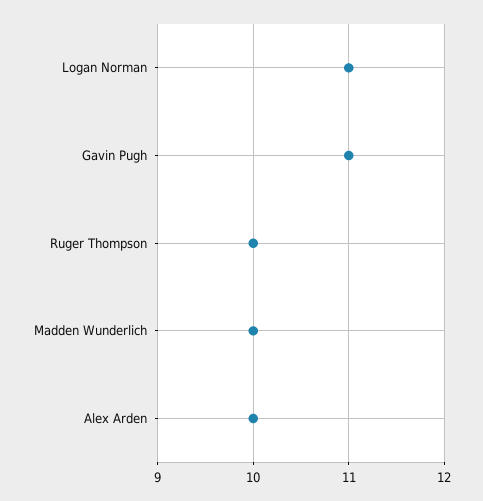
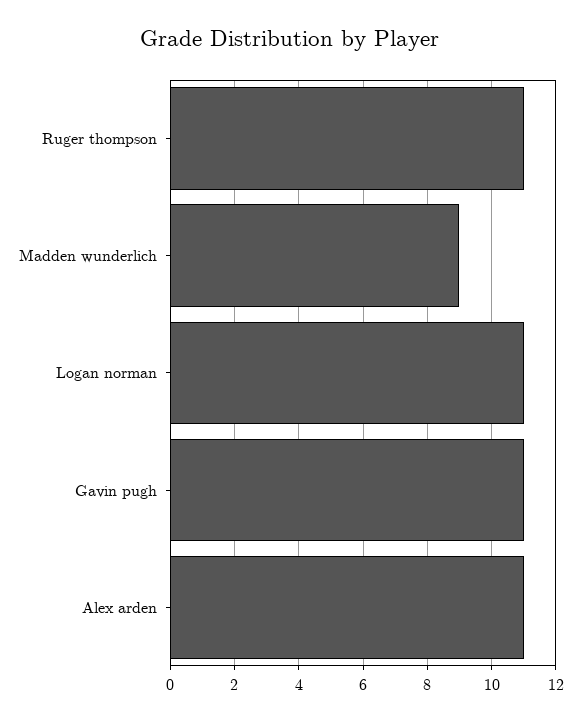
Ruger Thompson: 10 -> 11
Madden Wunderlich: 10 -> 9
Alex Arden: 10 -> 11

